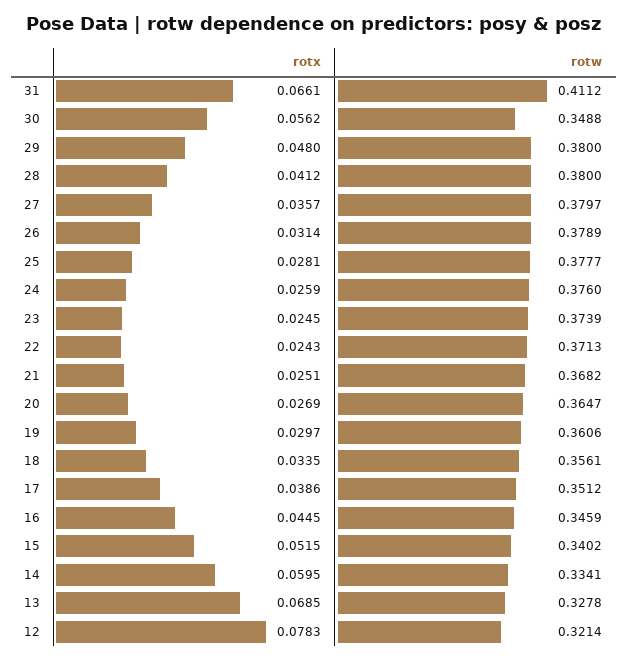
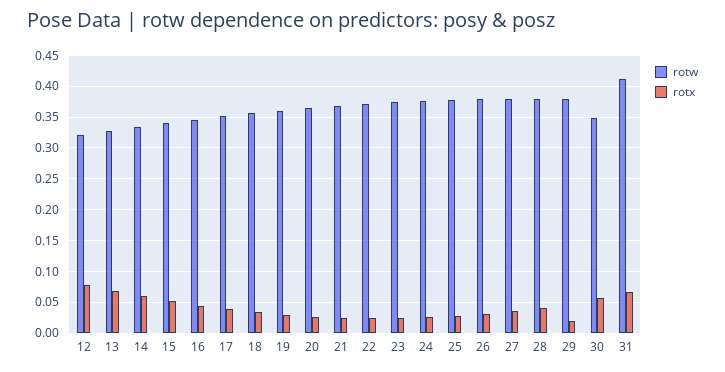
rotx, 29: 0.048 -> 0.02

